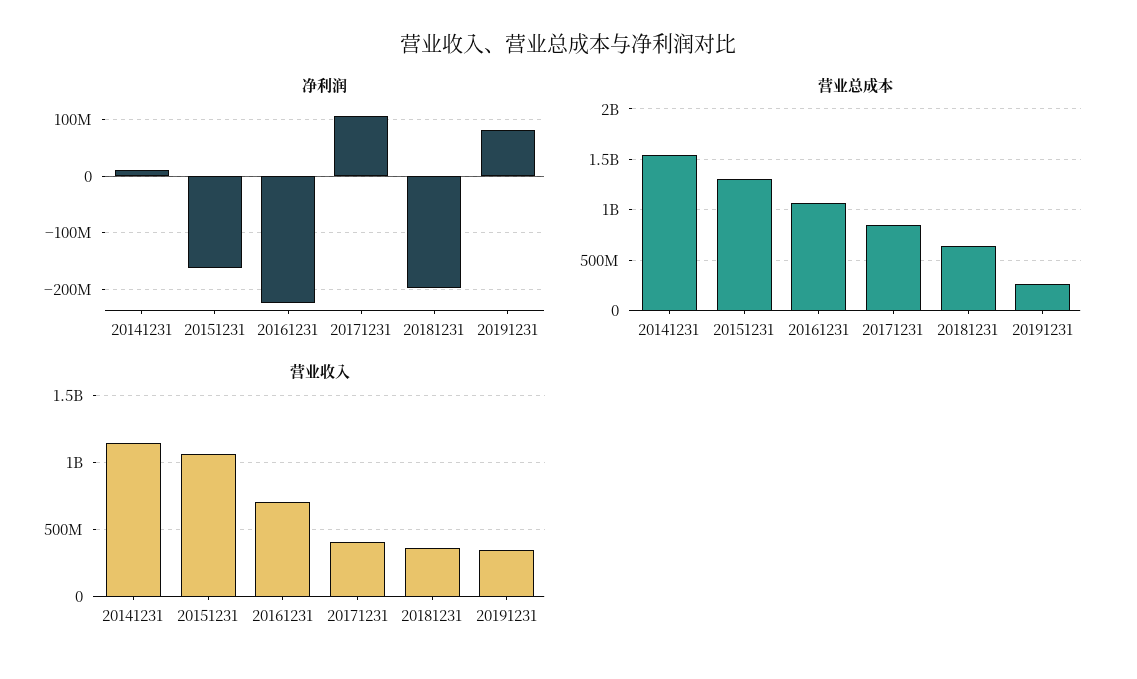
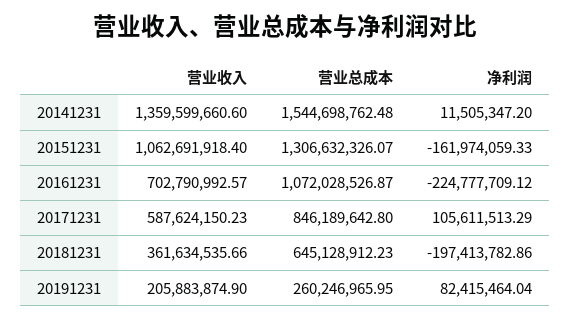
营业收入, 20141231: 1150000000 -> 1359599660.6
营业收入, 20171231: 400000000 -> 587624150.23
营业收入, 20191231: 350000000 -> 205883874.9

